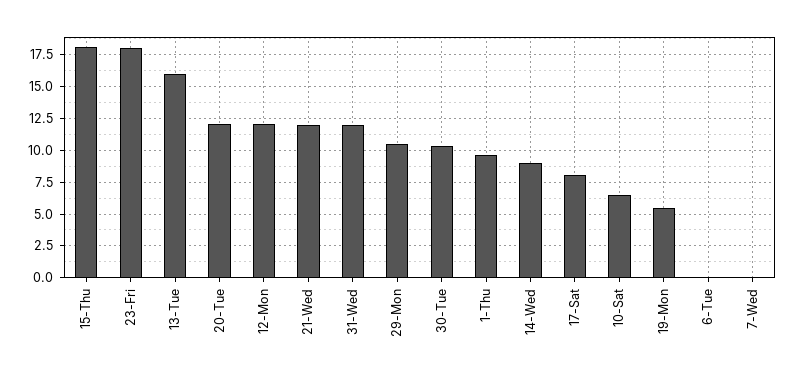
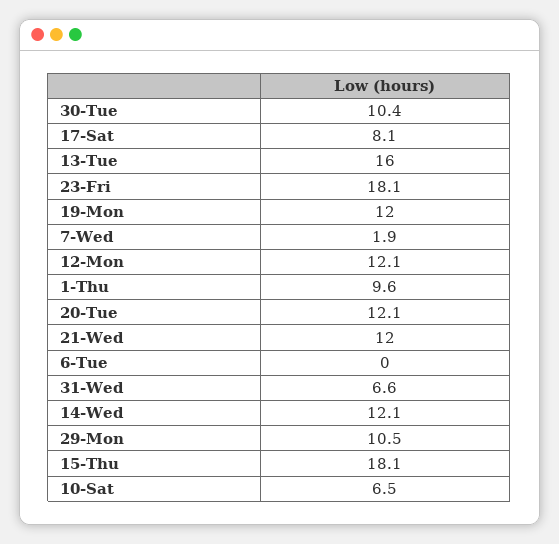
31-Wed: 12 -> 6.6
14-Wed: 9 -> 12.1
19-Mon: 5.5 -> 12
7-Wed: 0 -> 1.9

